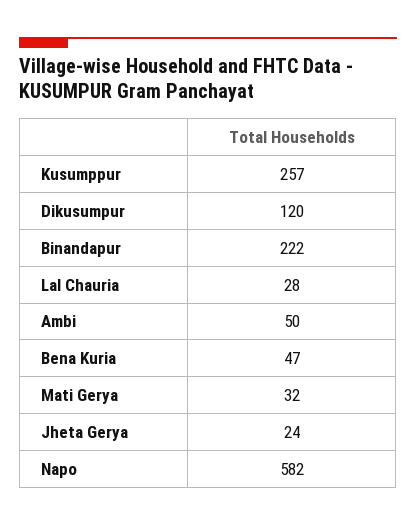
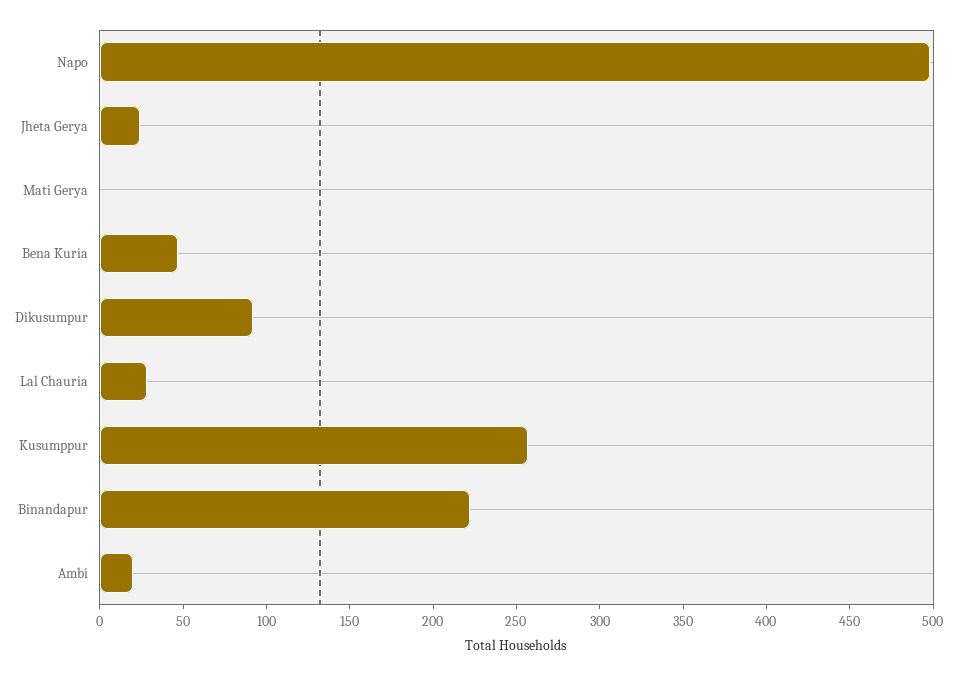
Dikusumpur: 120 -> 90
Ambi: 50 -> 20
Mati Gerya: 32 -> 0
Napo: 582 -> 500

